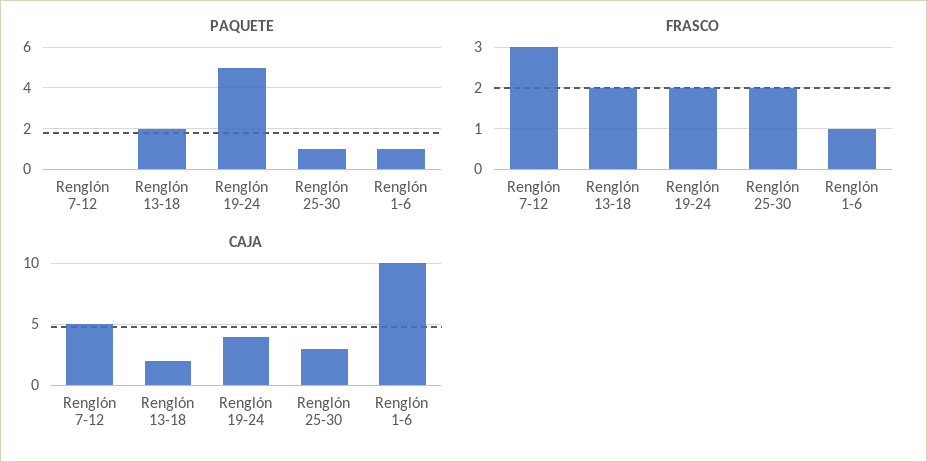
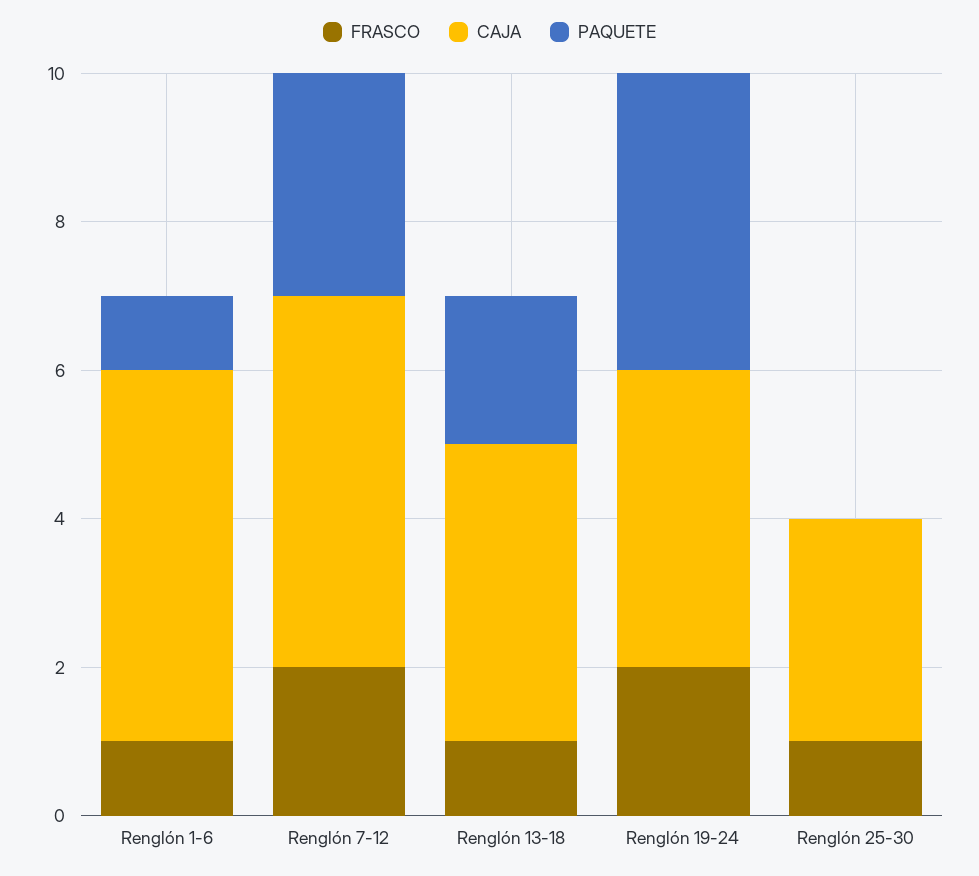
PAQUETE, Renglón 7-12: 0 -> 3
PAQUETE, Renglón 19-24: 5 -> 4
PAQUETE, Renglón 25-30: 1 -> 0
FRASCO, Renglón 7-12: 3 -> 2
FRASCO, Renglón 13-18: 2 -> 1
FRASCO, Renglón 25-30: 2 -> 1
CAJA, Renglón 13-18: 2 -> 4
CAJA, Renglón 1-6: 10 -> 5

